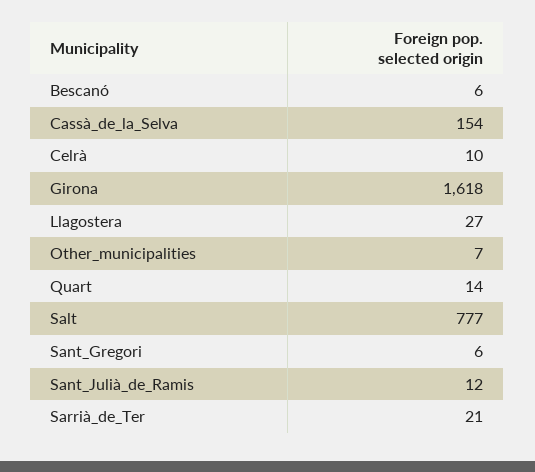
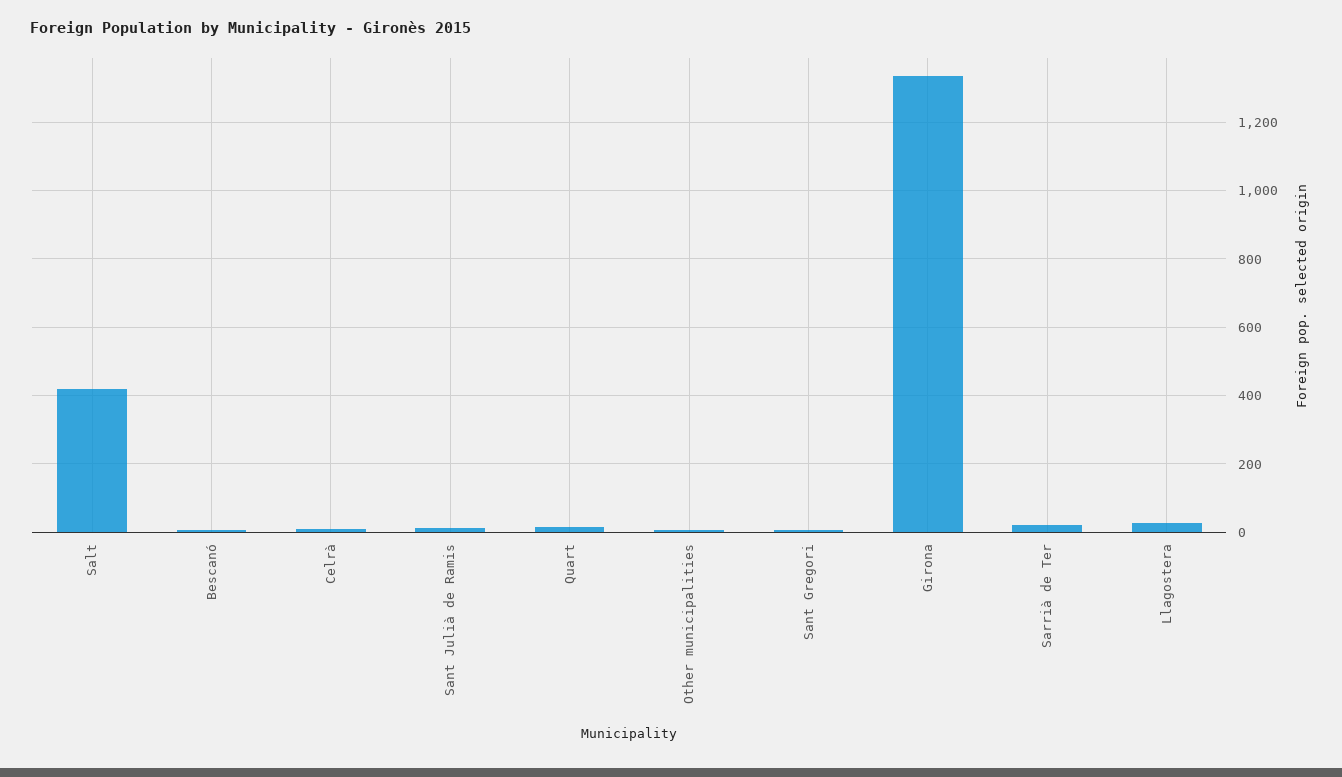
Cassà_de_la_Selva: 154 -> none
Girona: 1618 -> 1340
Salt: 777 -> 420

